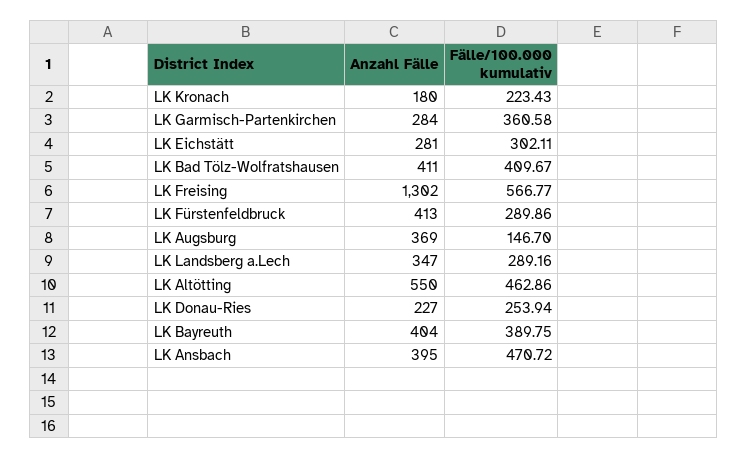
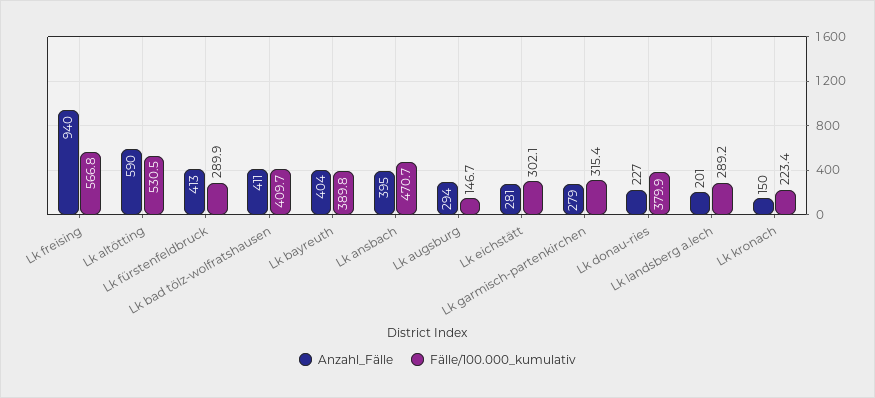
Anzahl Fälle, LK Kronach: 180 -> 150
Anzahl Fälle, LK Garmisch-Partenkirchen: 284 -> 279
Fälle/100.000 kumulativ, LK Garmisch-Partenkirchen: 360.58 -> 315.4
Anzahl Fälle, LK Freising: 1302 -> 940
Anzahl Fälle, LK Augsburg: 369 -> 294
Anzahl Fälle, LK Landsberg a.Lech: 347 -> 201
Anzahl Fälle, LK Altötting: 550 -> 590
Fälle/100.000 kumulativ, LK Altötting: 462.86 -> 530.5
Fälle/100.000 kumulativ, LK Donau-Ries: 253.94 -> 379.9

